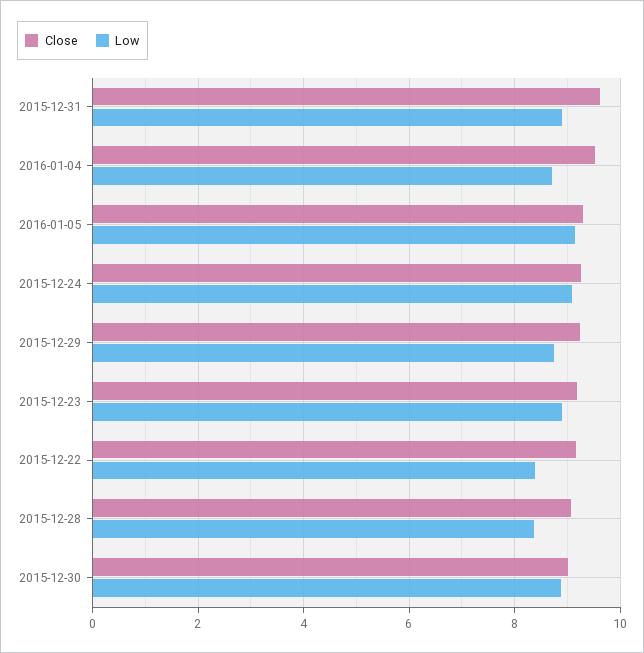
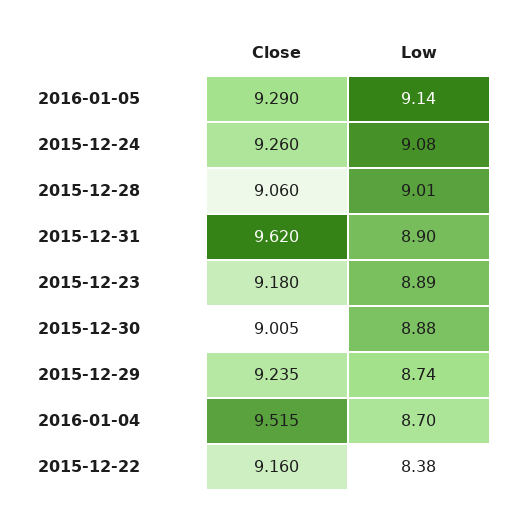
Low, 2015-12-28: 8.4 -> 9.01

